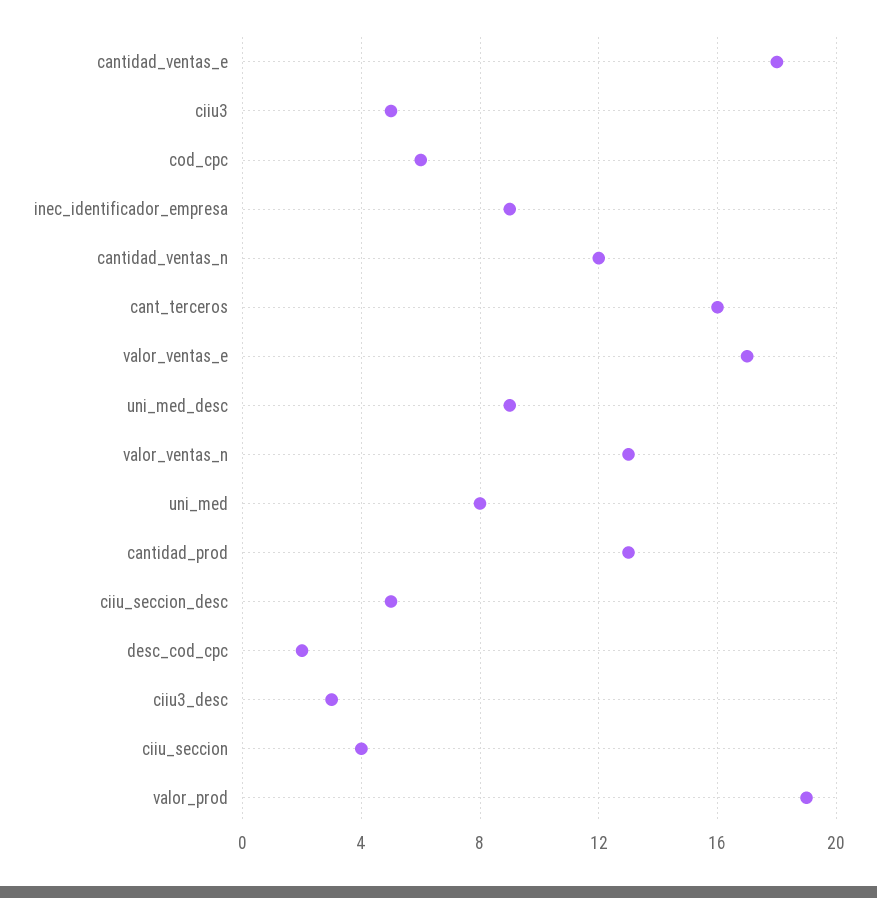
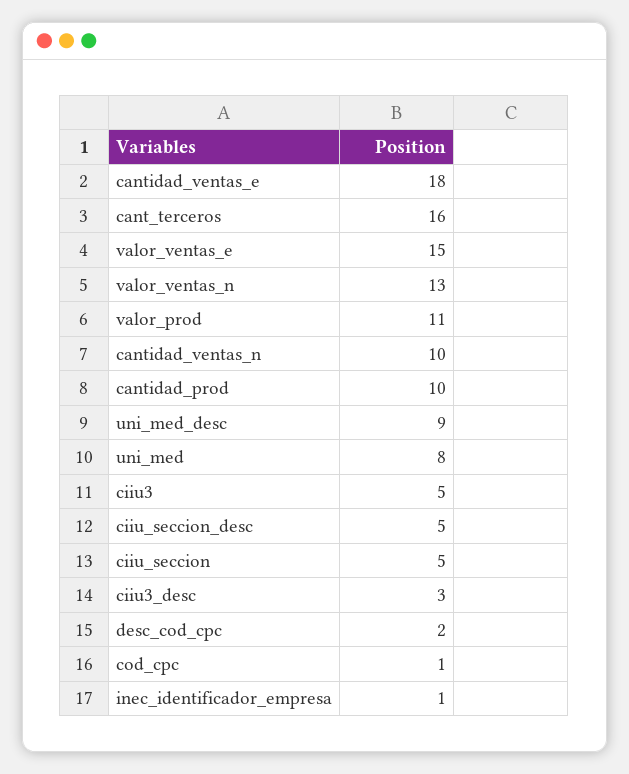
cod_cpc: 6 -> 1
inec_identificador_empresa: 9 -> 1
cantidad_ventas_n: 12 -> 10
valor_ventas_e: 17 -> 15
cantidad_prod: 13 -> 10
ciiu_seccion: 4 -> 5
valor_prod: 19 -> 11

